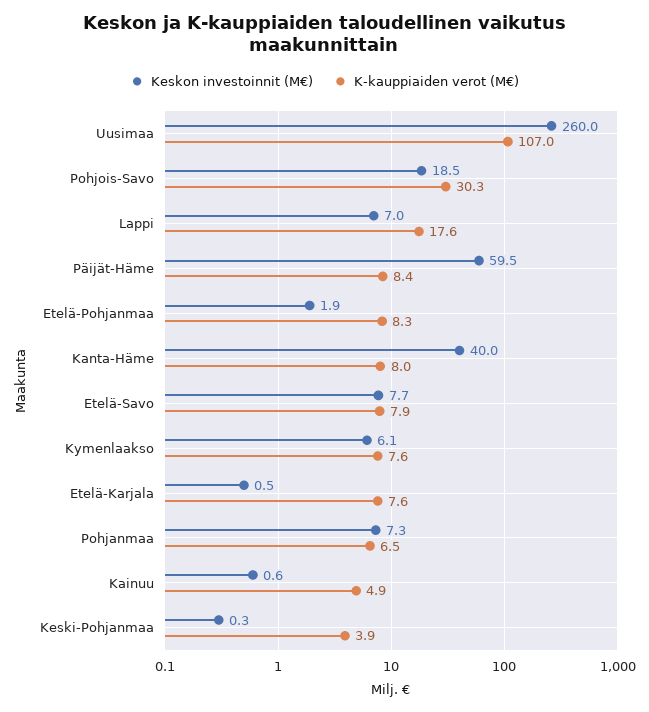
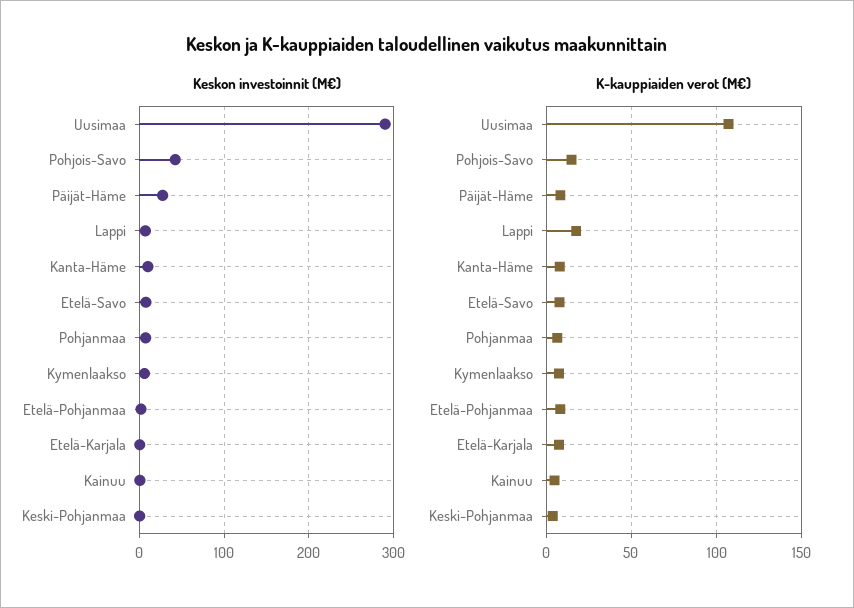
Keskon investoinnit (M€), Uusimaa: 260 -> 290
Keskon investoinnit (M€), Pohjois-Savo: 18.5 -> 40
K-kauppiaiden verot (M€), Pohjois-Savo: 30.3 -> 15
Keskon investoinnit (M€), Päijät-Häme: 59.5 -> 30
Keskon investoinnit (M€), Kanta-Häme: 40 -> 10

